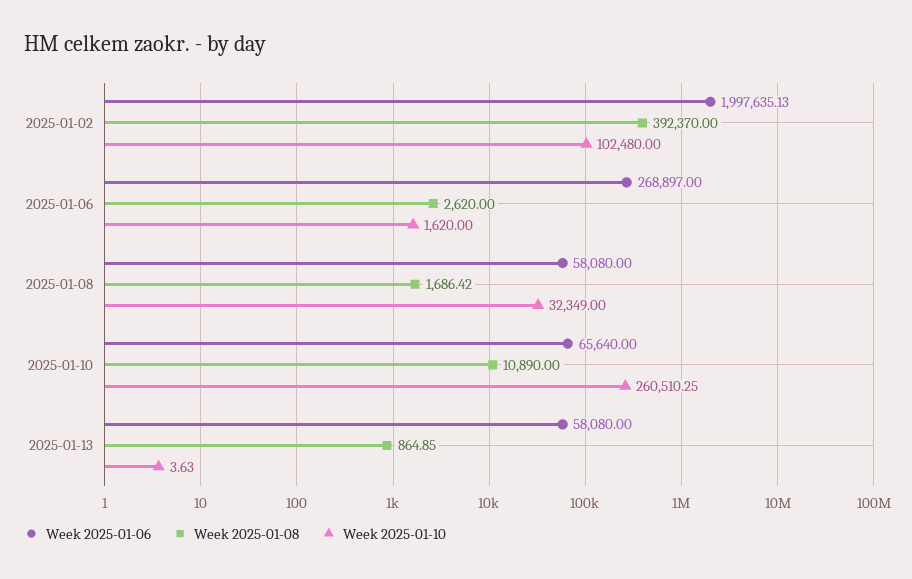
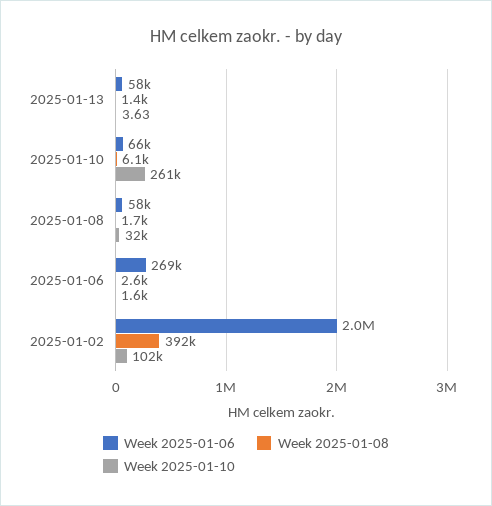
Week 2025-01-08, 2025-01-10: 10890 -> 6100
Week 2025-01-08, 2025-01-13: 864.85 -> 1400

